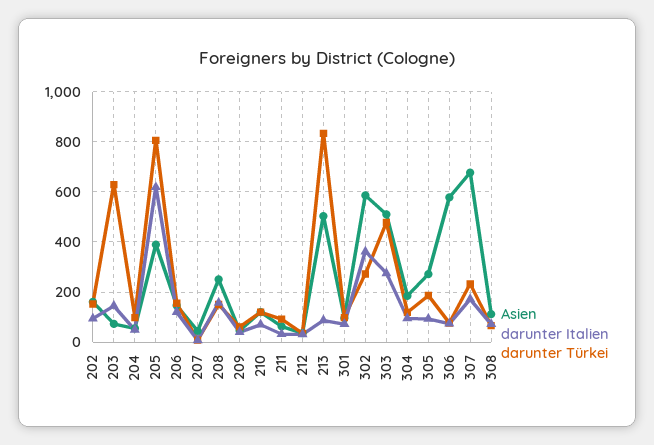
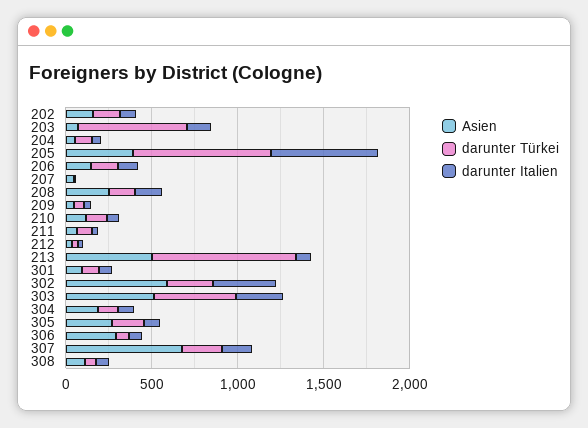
Asien, 306: 575 -> 300

